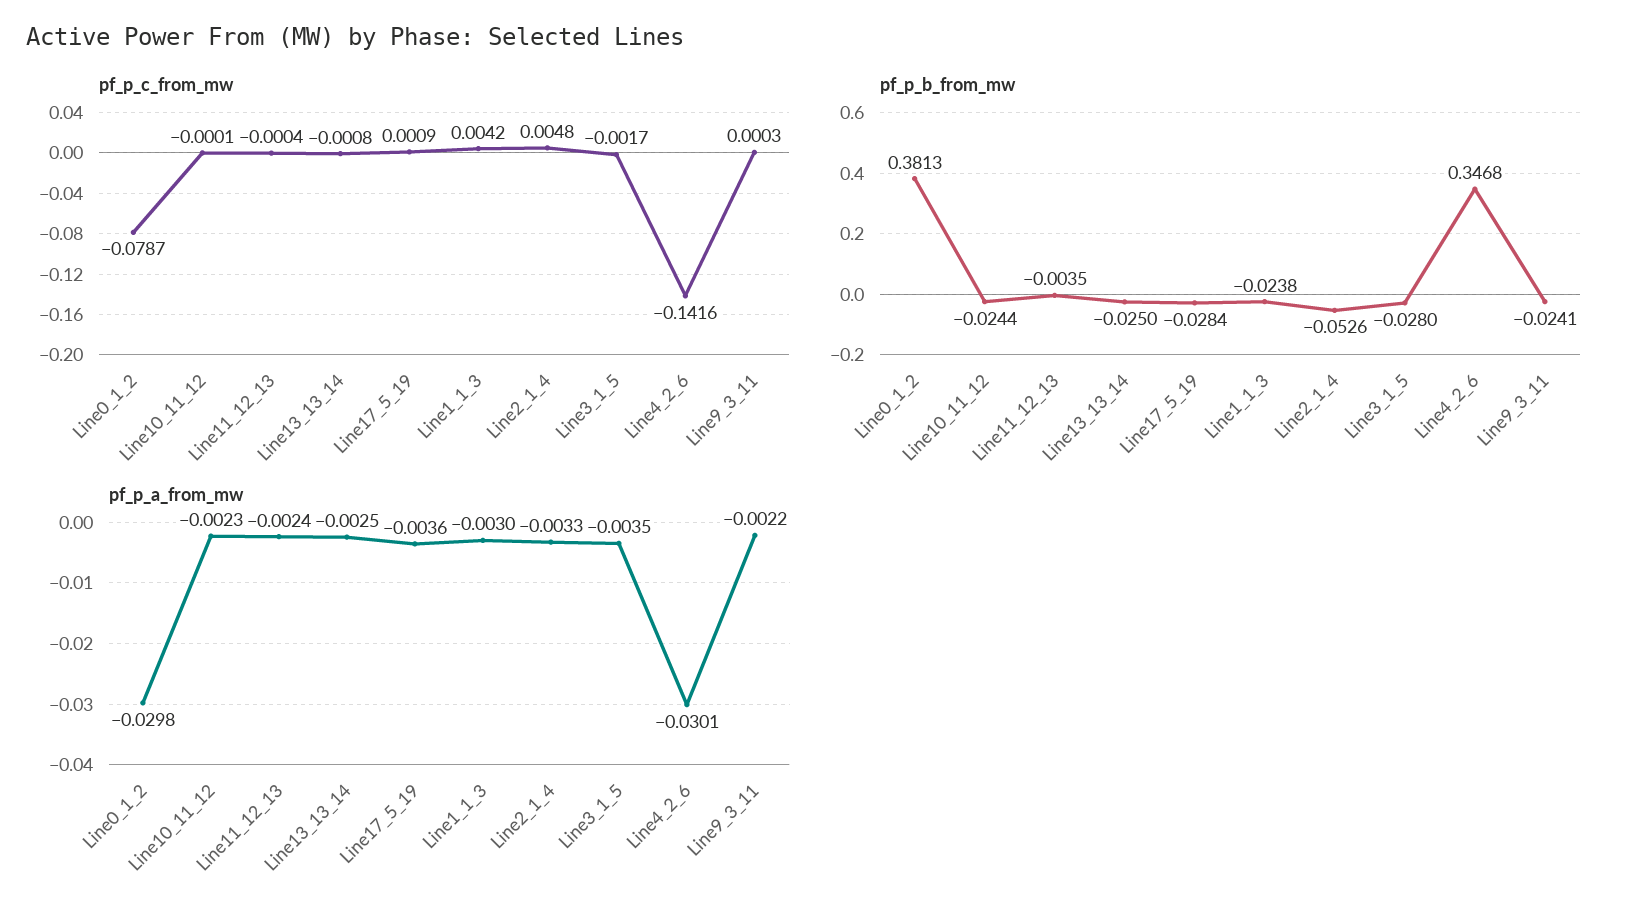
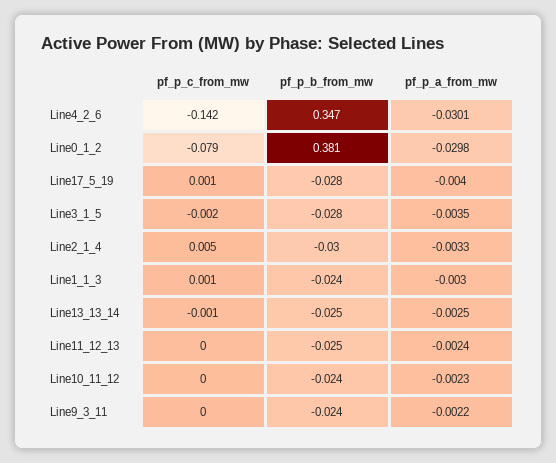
pf_p_c_from_mw, Line1_1_3: 0.0042 -> 0.001
pf_p_b_from_mw, Line11_12_13: -0.0035 -> -0.025
pf_p_b_from_mw, Line2_1_4: -0.0526 -> -0.03
pf_p_a_from_mw, Line17_5_19: -0.0036 -> -0.004

